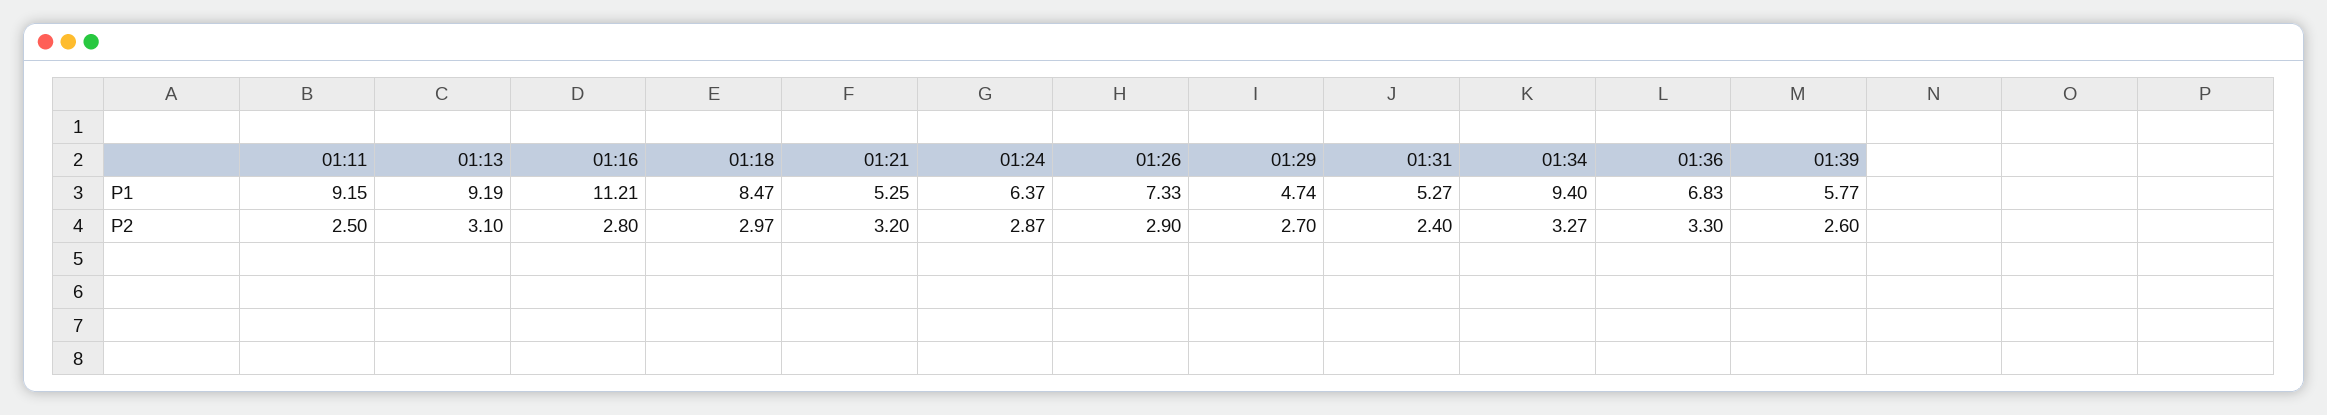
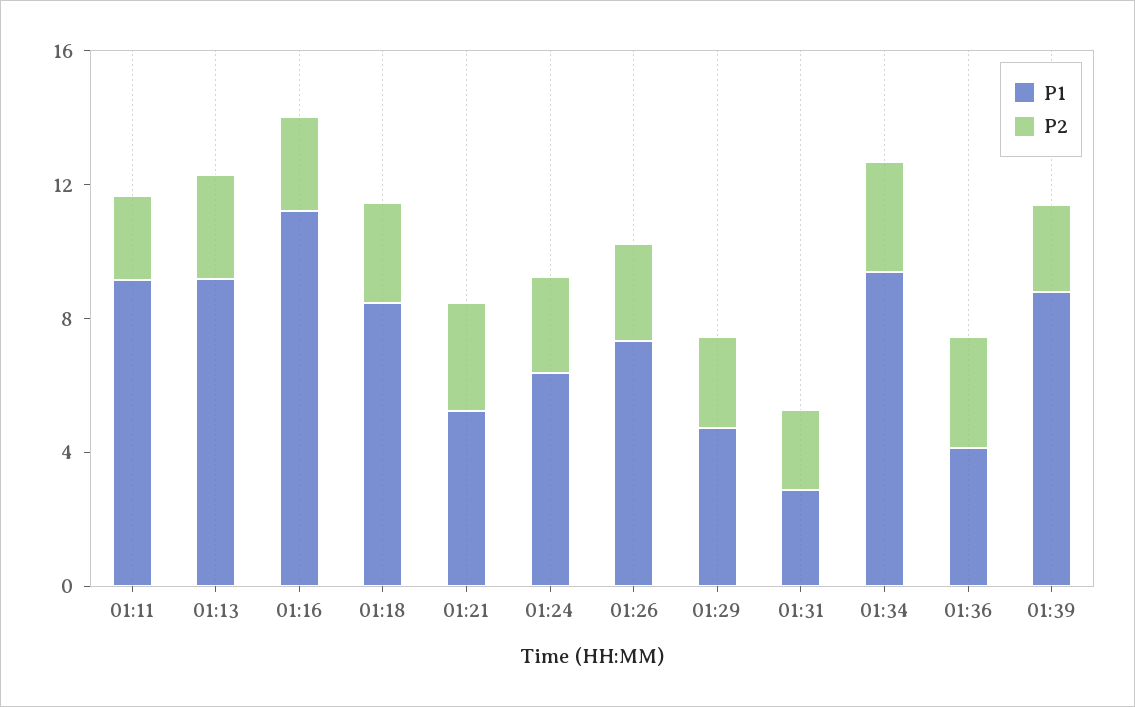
P1, 01:31: 5.27 -> 3
P1, 01:36: 6.83 -> 4
P1, 01:39: 5.77 -> 9

